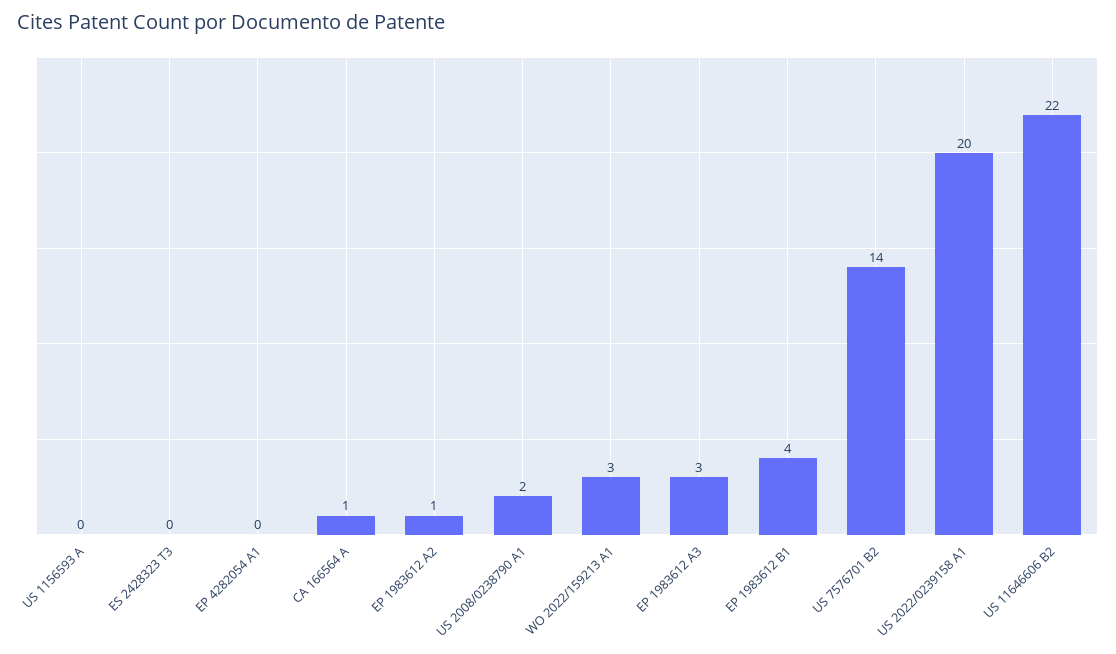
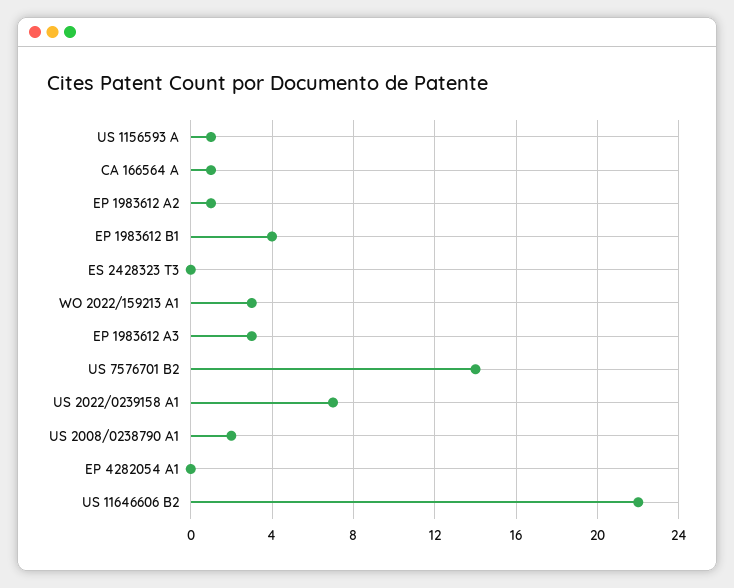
US 1156593 A: 0 -> 1
US 2022/0239158 A1: 20 -> 7

